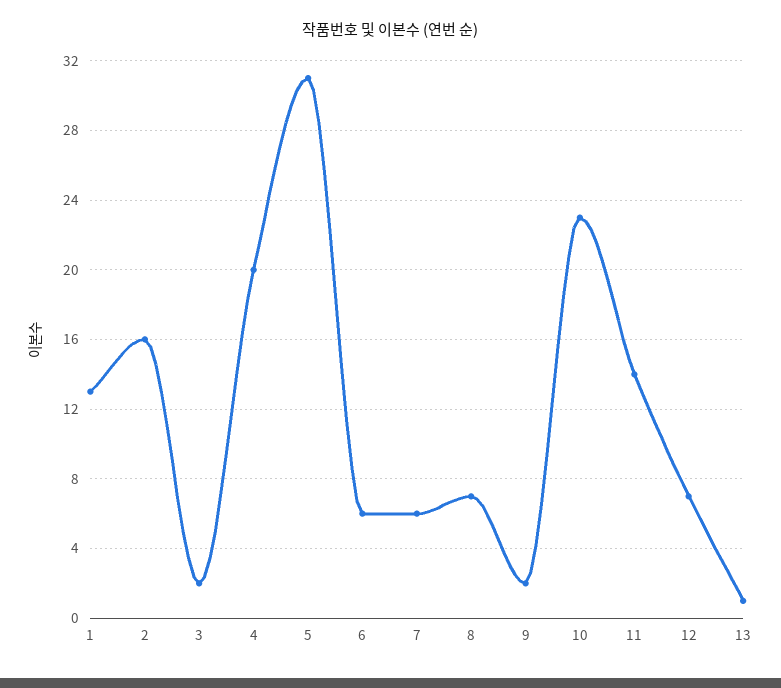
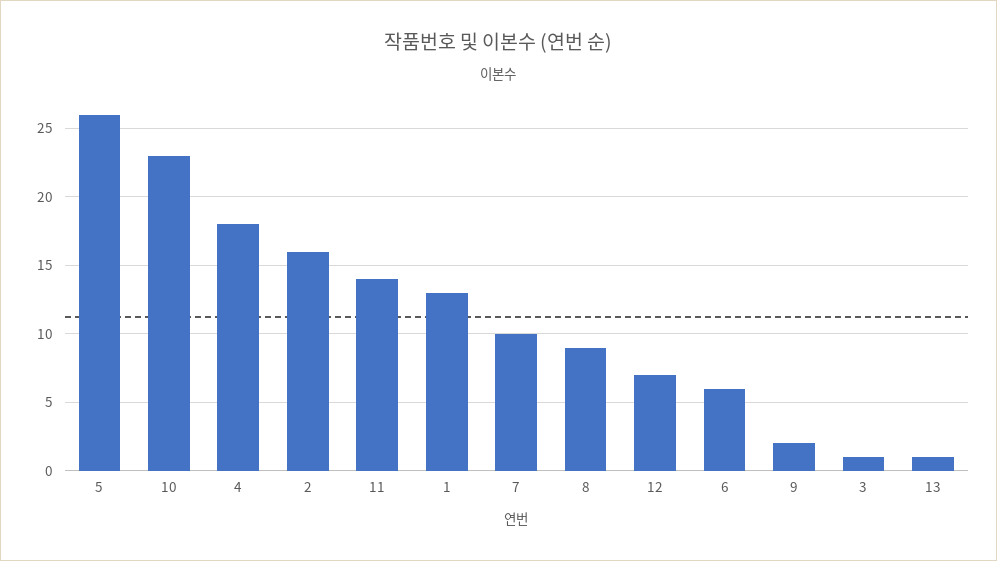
3: 2 -> 1
4: 20 -> 18
5: 31 -> 26
7: 6 -> 10
8: 7 -> 9

